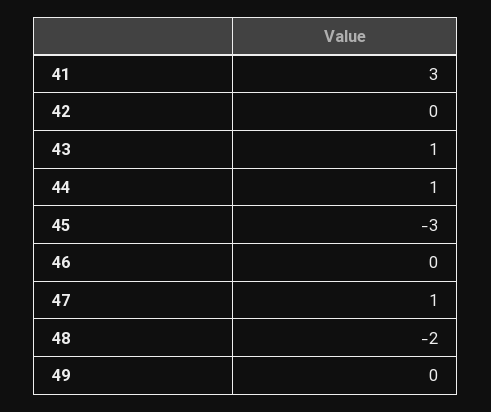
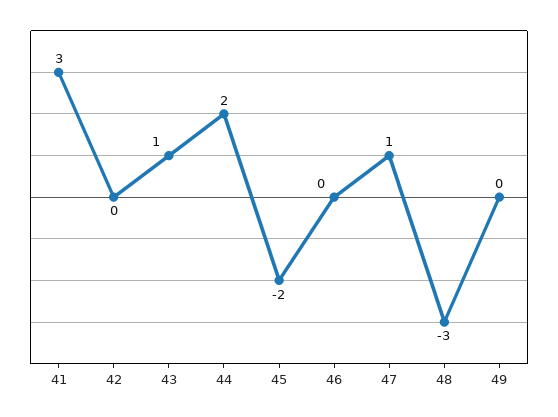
44: 1 -> 2
45: -3 -> -2
48: -2 -> -3

